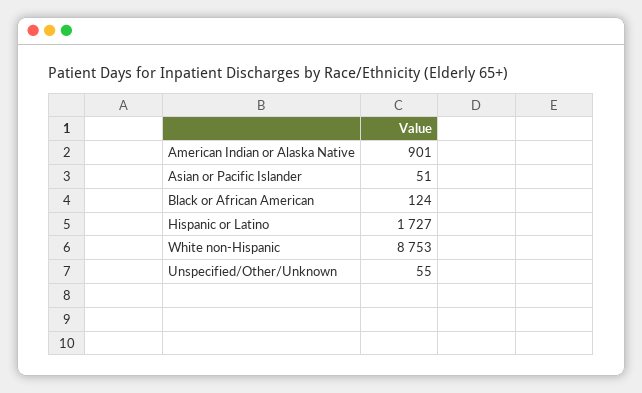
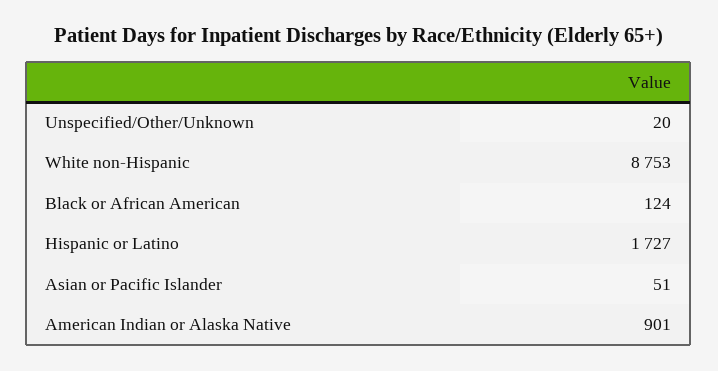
Unspecified/Other/Unknown: 55 -> 20

